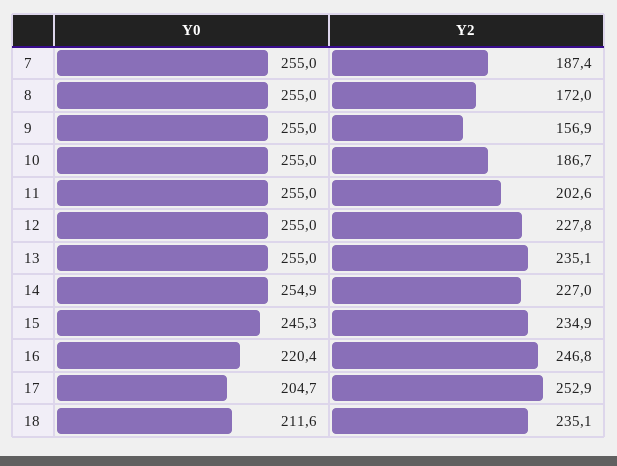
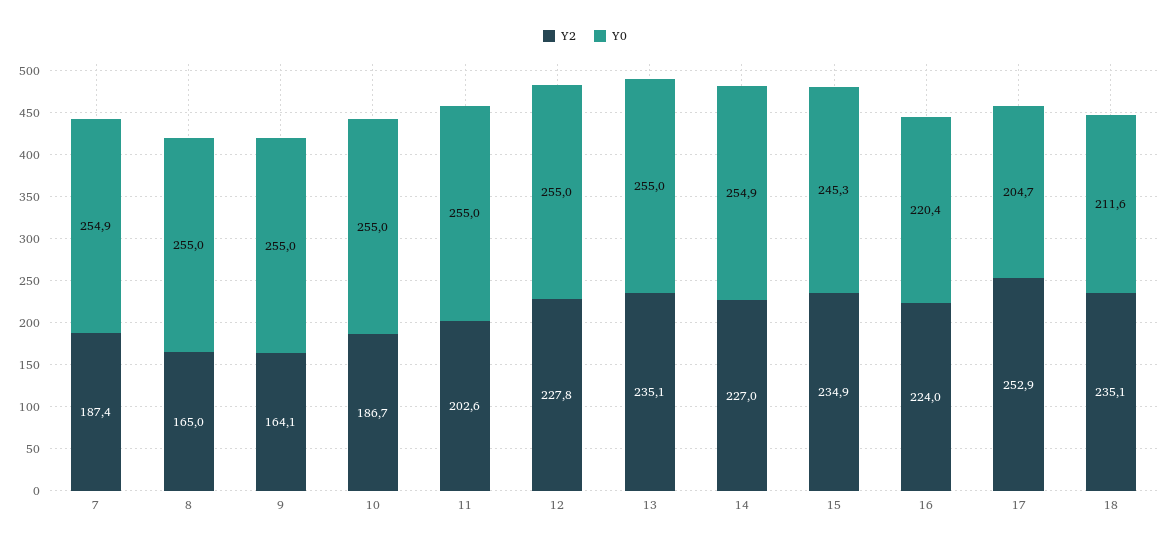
Y0, 7: 255 -> 254.9
Y2, 8: 172 -> 165
Y2, 9: 156.9 -> 164.1
Y2, 16: 246.8 -> 224

